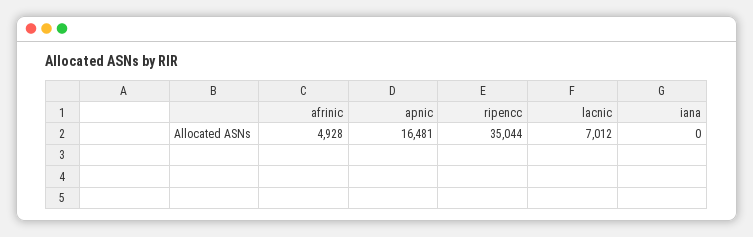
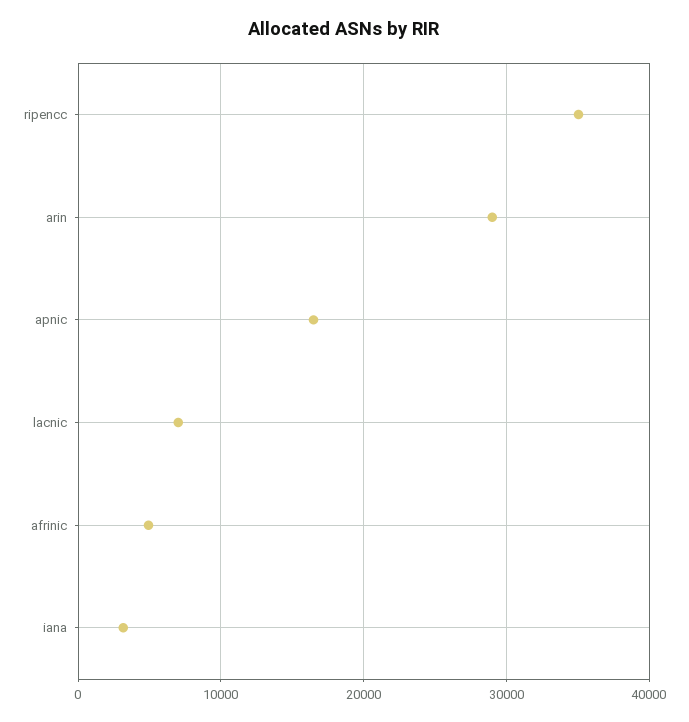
iana: 0 -> 3000
arin: none -> 29000

